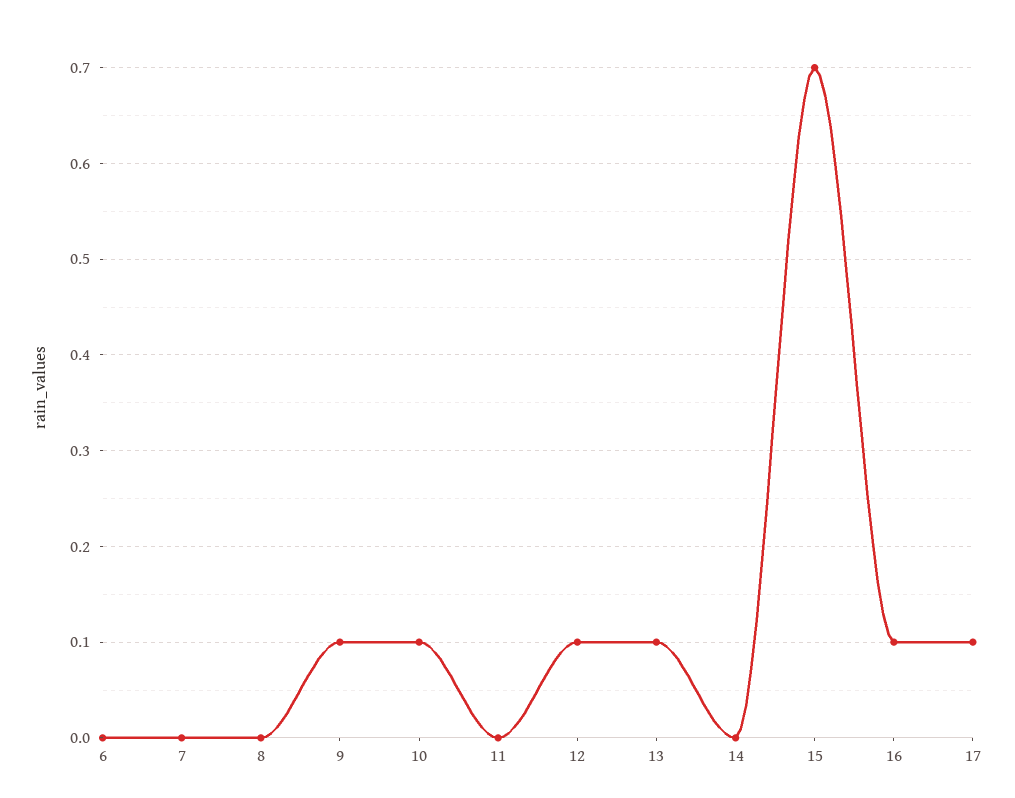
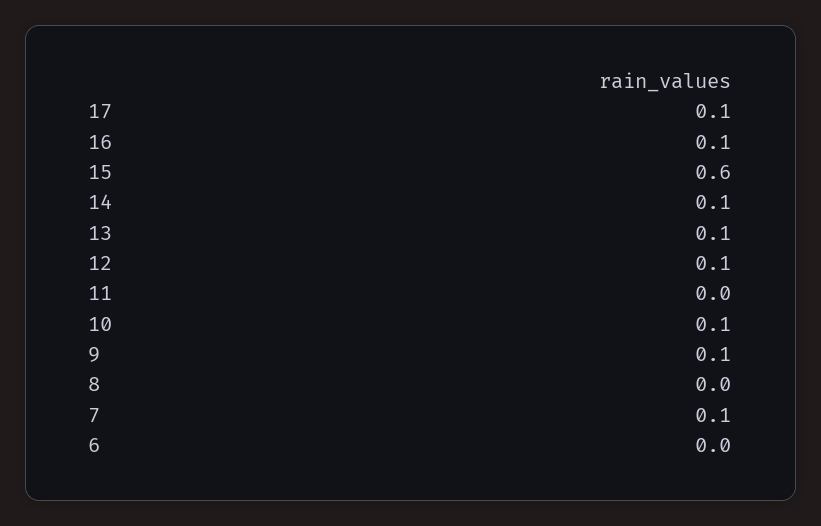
7: 0 -> 0.1
14: 0 -> 0.1
15: 0.7 -> 0.6

